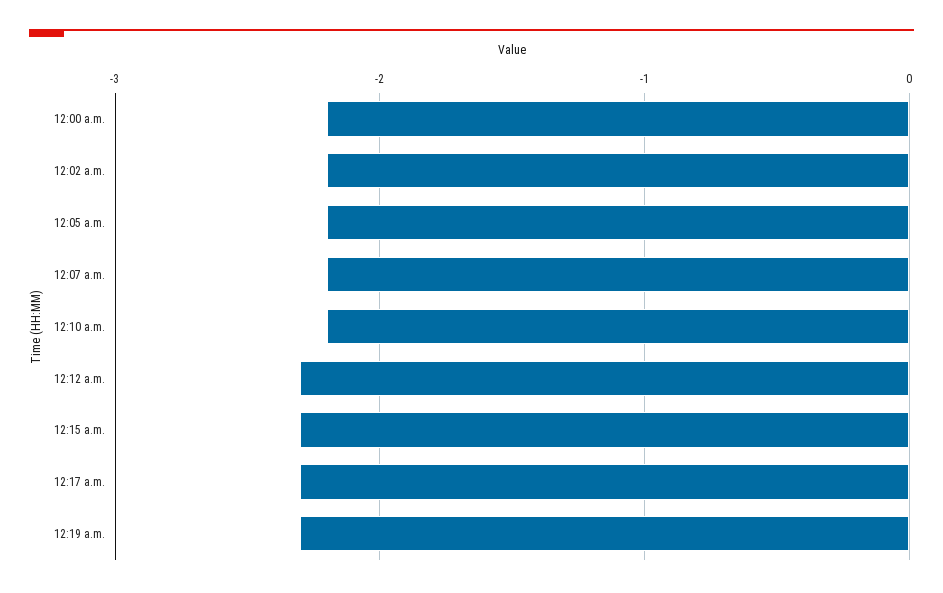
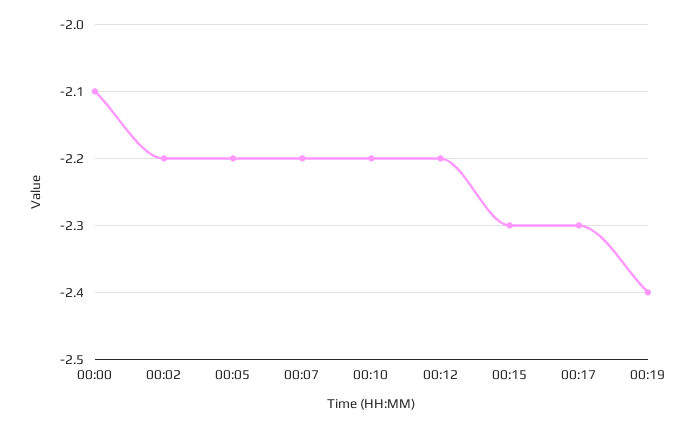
12:00 a.m.: -2.2 -> -2.1
12:12 a.m.: -2.3 -> -2.2
12:19 a.m.: -2.3 -> -2.4

